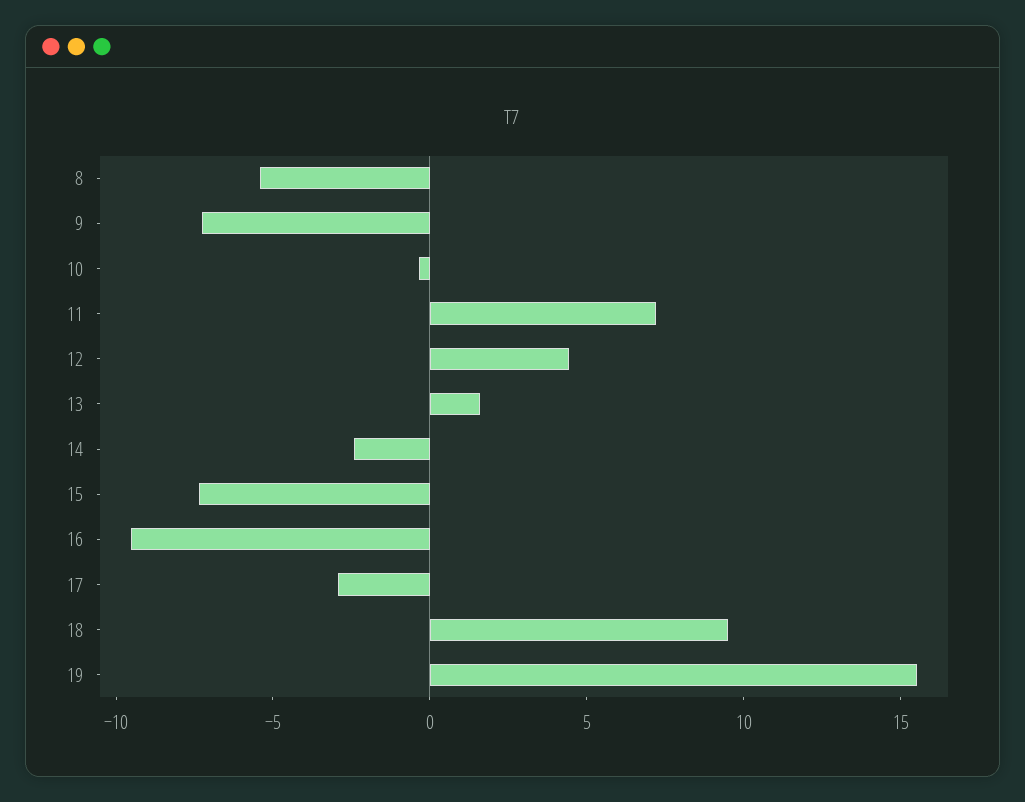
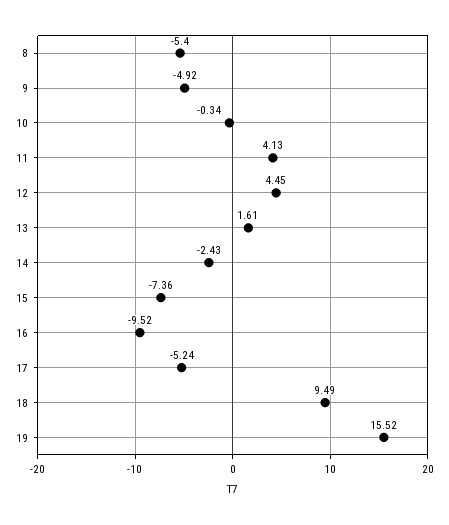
9: -7 -> -4.92
11: 7 -> 4.13
17: -3 -> -5.24

